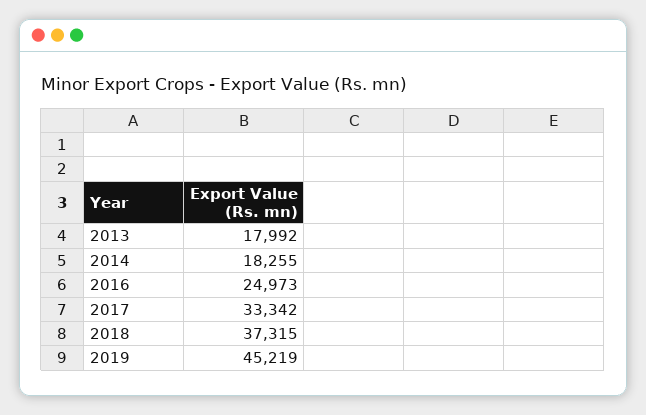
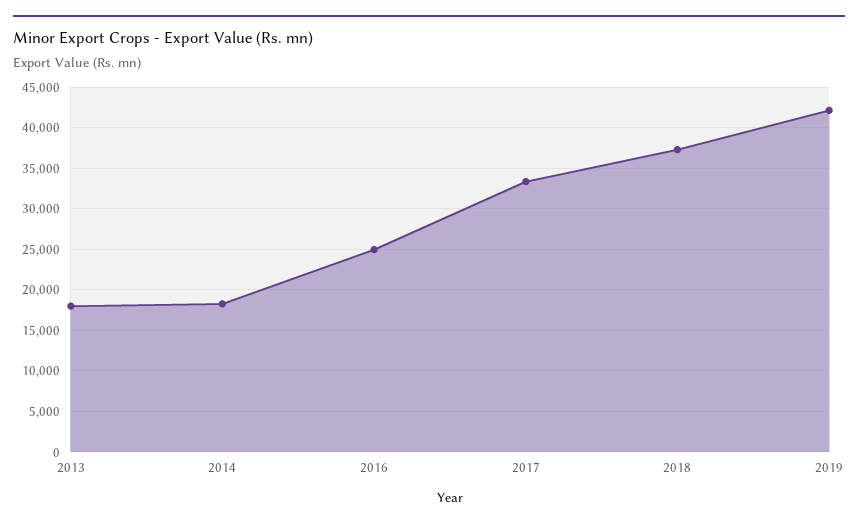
2019: 45219 -> 42000

